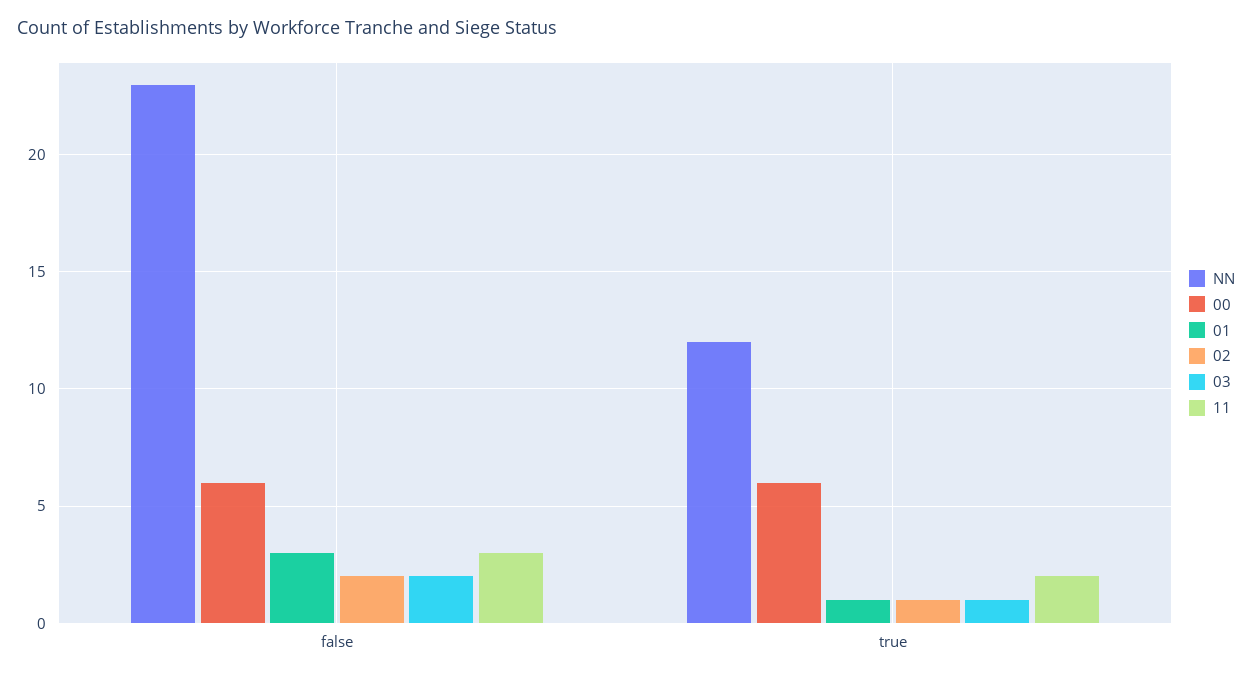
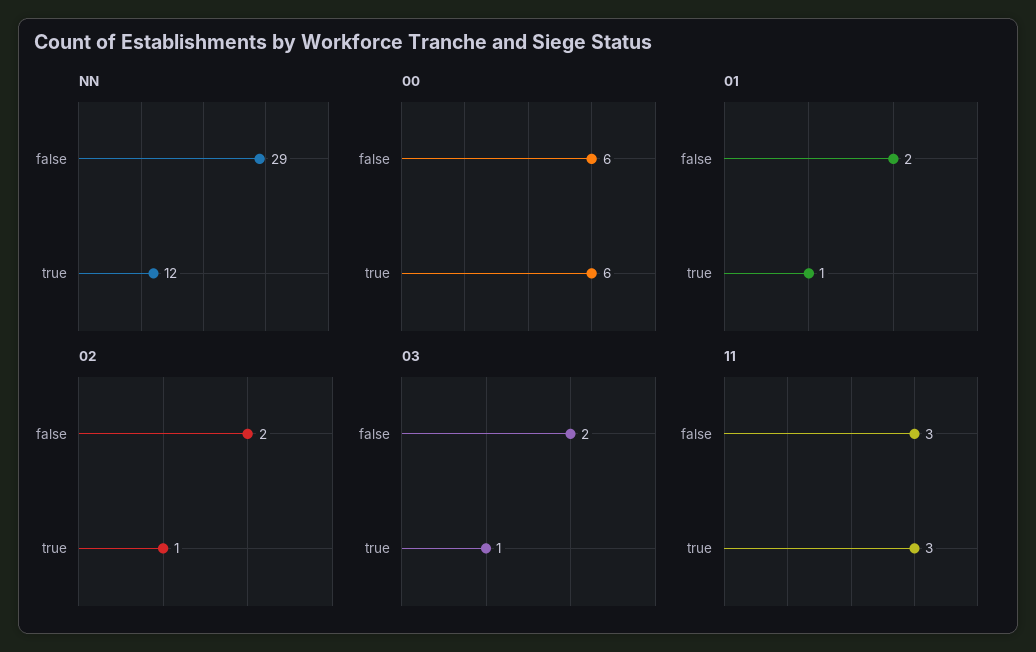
NN, false: 23 -> 29
01, false: 3 -> 2
11, true: 2 -> 3

